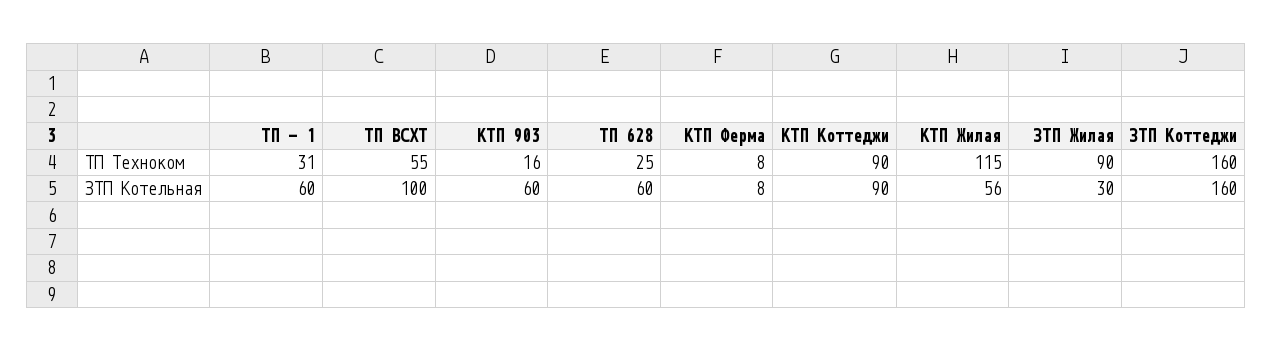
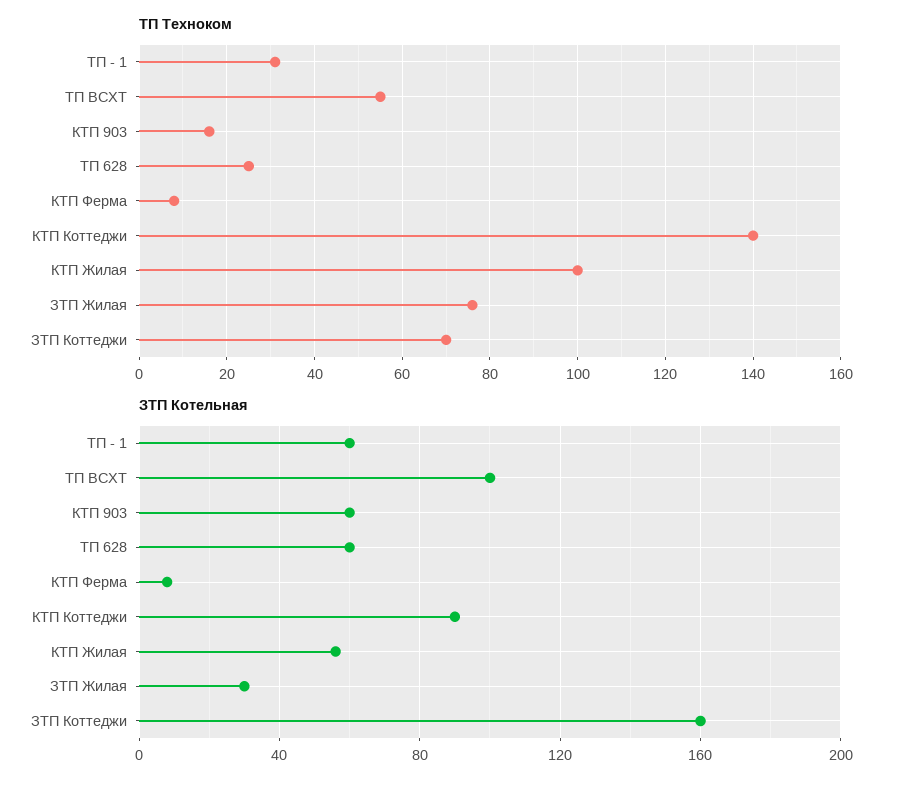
ТП Техноком, КТП Коттеджи: 90 -> 140
ТП Техноком, КТП Жилая: 115 -> 100
ТП Техноком, ЗТП Жилая: 90 -> 75
ТП Техноком, ЗТП Коттеджи: 160 -> 70

